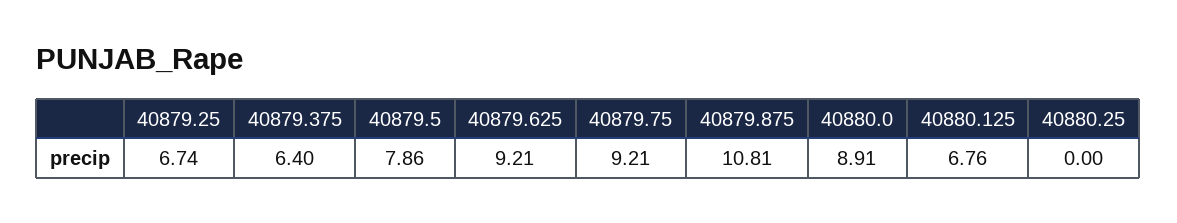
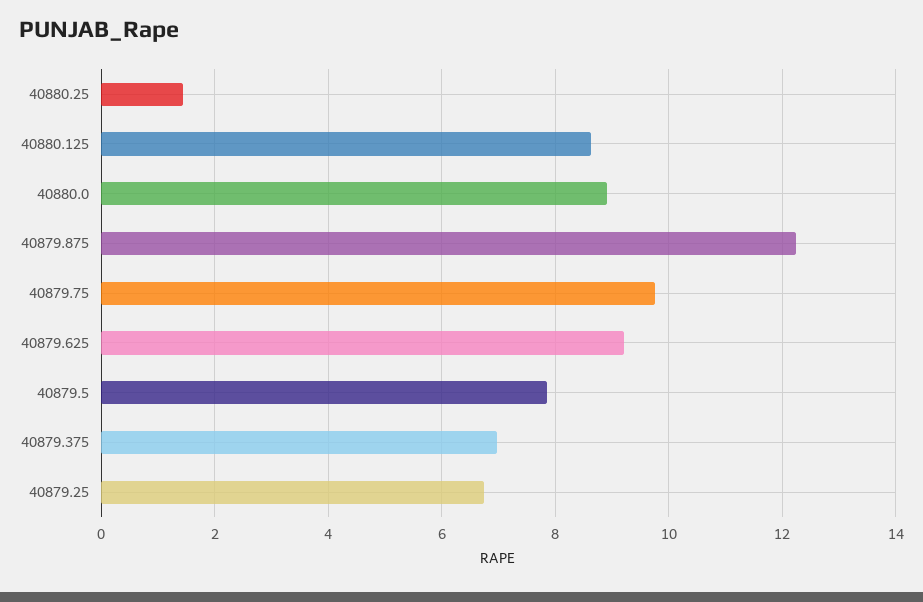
40879.375: 6.4 -> 7
40879.75: 9.21 -> 9.8
40879.875: 10.81 -> 12.2
40880.125: 6.76 -> 8.6
40880.25: 0 -> 1.4

